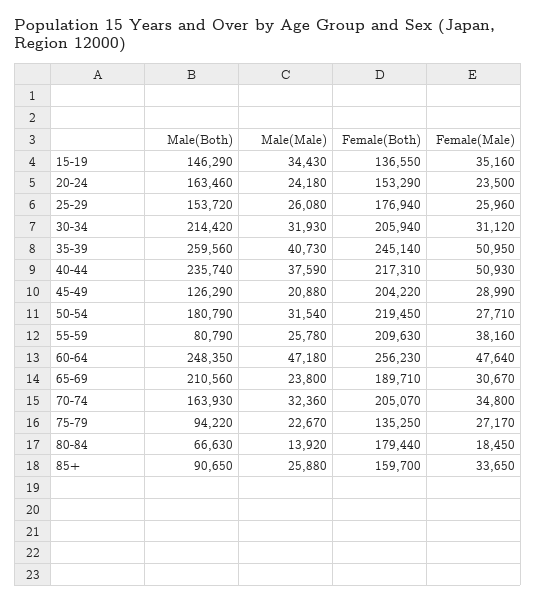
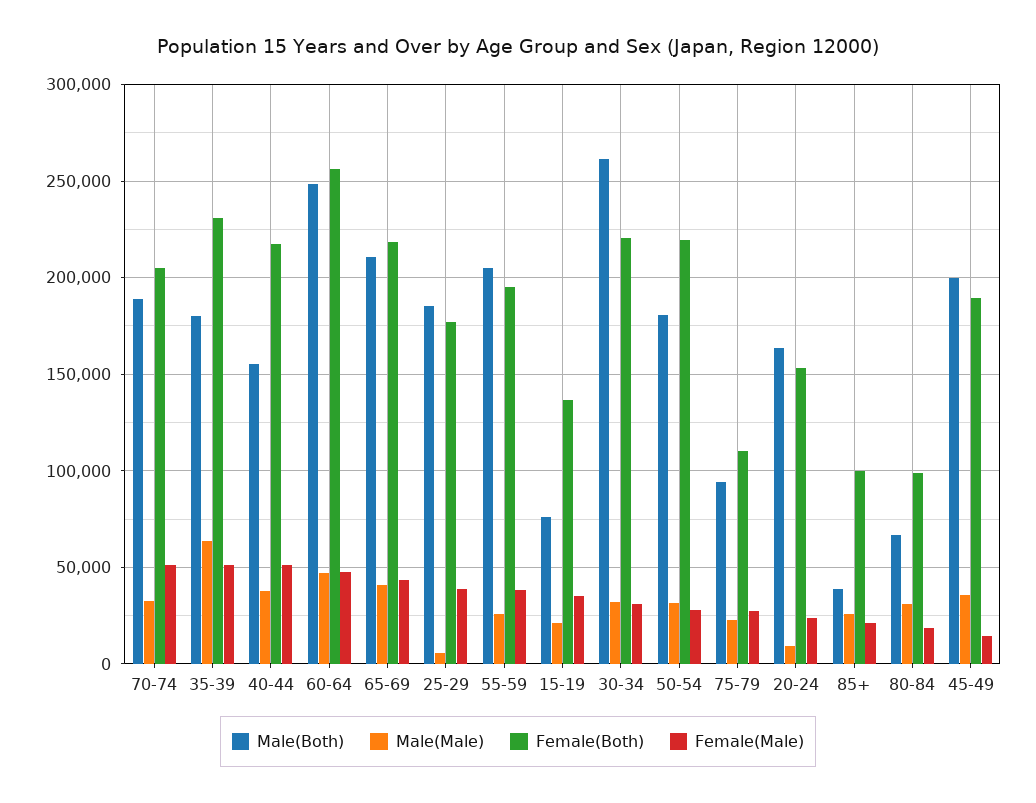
Male(Both), 15-19: 146290 -> 75000
Male(Male), 15-19: 34430 -> 20000
Male(Male), 20-24: 24180 -> 10000
Male(Both), 25-29: 153720 -> 185000
Male(Male), 25-29: 26080 -> 5000
Female(Male), 25-29: 25960 -> 40000
Male(Both), 30-34: 214420 -> 260000
Female(Both), 30-34: 205940 -> 220000
Male(Both), 35-39: 259560 -> 180000
Male(Male), 35-39: 40730 -> 65000
Female(Both), 35-39: 245140 -> 230000
Male(Both), 40-44: 235740 -> 155000
Male(Both), 45-49: 126290 -> 200000
Male(Male), 45-49: 20880 -> 35000
Female(Both), 45-49: 204220 -> 190000
Female(Male), 45-49: 28990 -> 15000
Male(Both), 55-59: 80790 -> 205000
Female(Both), 55-59: 209630 -> 195000
Male(Male), 65-69: 23800 -> 40000
Female(Both), 65-69: 189710 -> 220000
Female(Male), 65-69: 30670 -> 45000
Male(Both), 70-74: 163930 -> 190000
Female(Male), 70-74: 34800 -> 50000
Female(Both), 75-79: 135250 -> 110000
Male(Male), 80-84: 13920 -> 30000
Female(Both), 80-84: 179440 -> 100000
Male(Both), 85+: 90650 -> 40000
Female(Both), 85+: 159700 -> 100000
Female(Male), 85+: 33650 -> 20000

